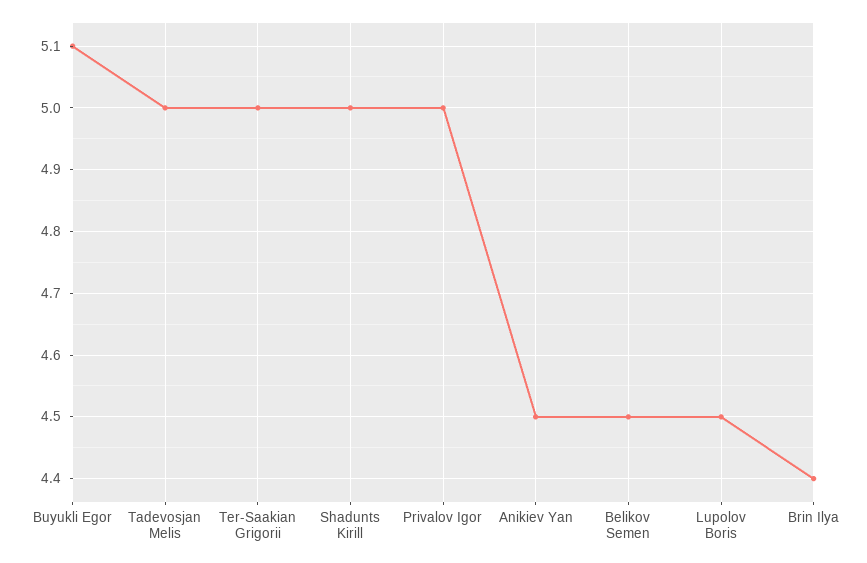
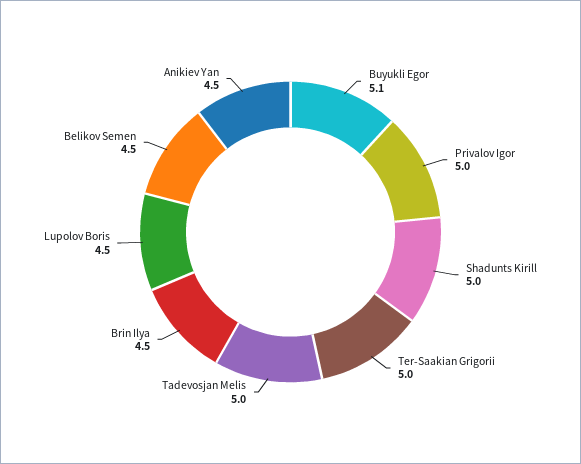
Brin Ilya: 4.4 -> 4.5

